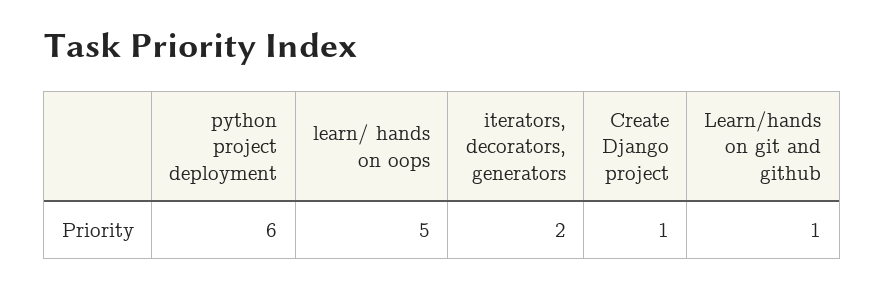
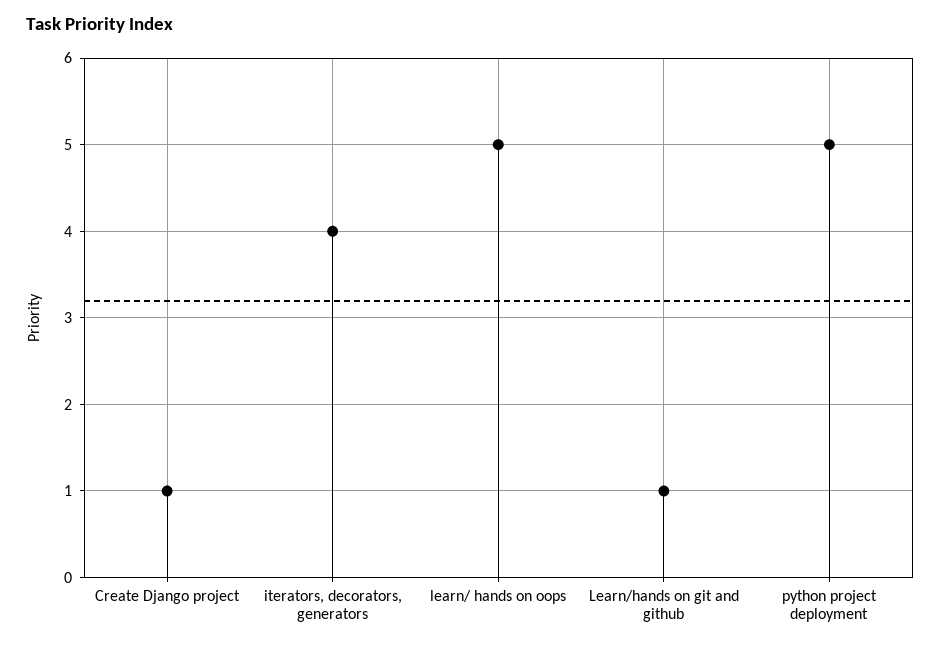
python project deployment: 6 -> 5
iterators, decorators, generators: 2 -> 4

